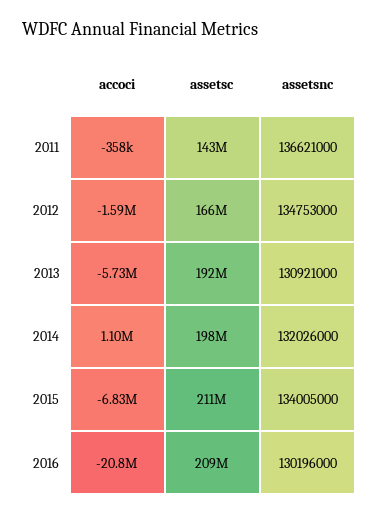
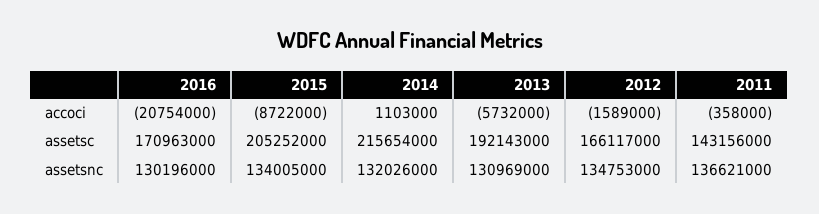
assetsnc, 2013: 130921000 -> 130969000
assetsc, 2014: 198000000 -> 215654000
accoci, 2015: -6830000 -> -8722000
assetsc, 2015: 211000000 -> 205252000
assetsc, 2016: 209000000 -> 170963000

